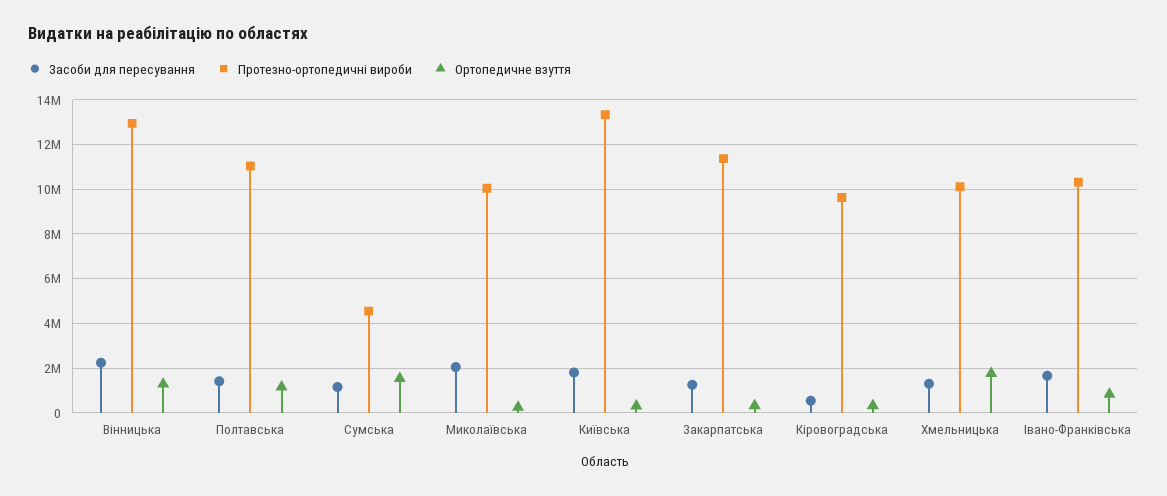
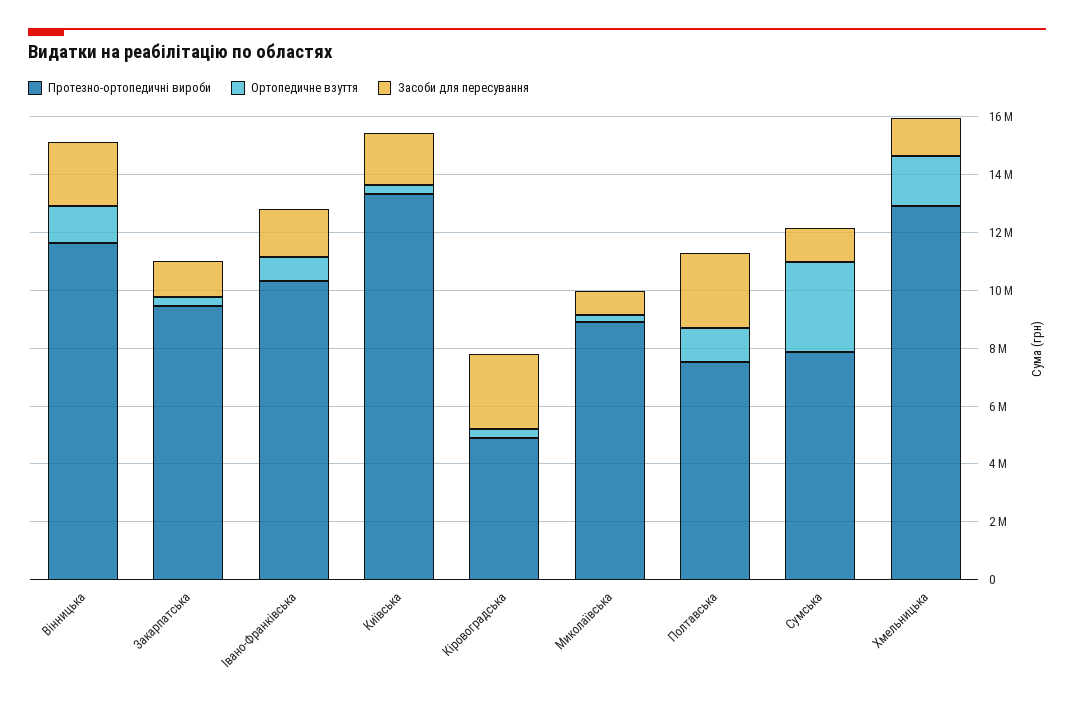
Протезно-ортопедичні вироби, Вінницька: 13000000 -> 11500000
Засоби для пересування, Полтавська: 1500000 -> 2500000
Протезно-ортопедичні вироби, Полтавська: 11000000 -> 7500000
Протезно-ортопедичні вироби, Сумська: 4500000 -> 8000000
Ортопедичне взуття, Сумська: 1500000 -> 3000000
Засоби для пересування, Миколаївська: 2000000 -> 1000000
Протезно-ортопедичні вироби, Миколаївська: 10000000 -> 9000000
Протезно-ортопедичні вироби, Закарпатська: 11500000 -> 9500000
Засоби для пересування, Кіровоградська: 500000 -> 2500000
Протезно-ортопедичні вироби, Кіровоградська: 9500000 -> 5000000
Протезно-ортопедичні вироби, Хмельницька: 10000000 -> 13000000

